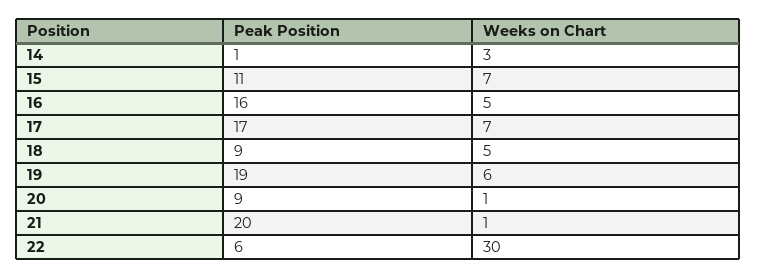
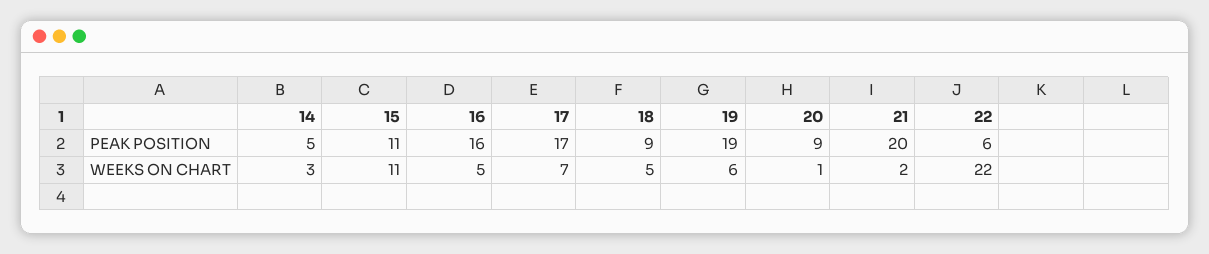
Peak Position, 14: 1 -> 5
Weeks on Chart, 15: 7 -> 11
Weeks on Chart, 21: 1 -> 2
Weeks on Chart, 22: 30 -> 22

